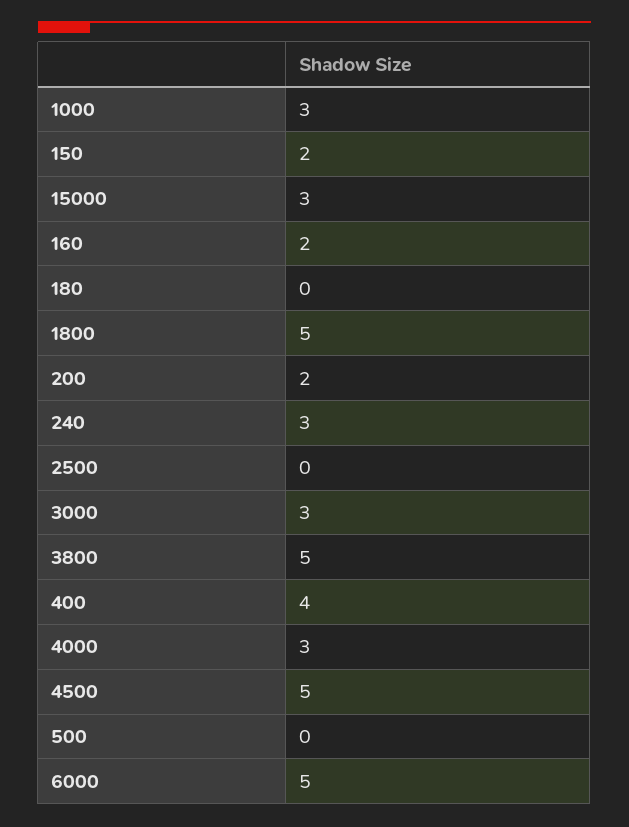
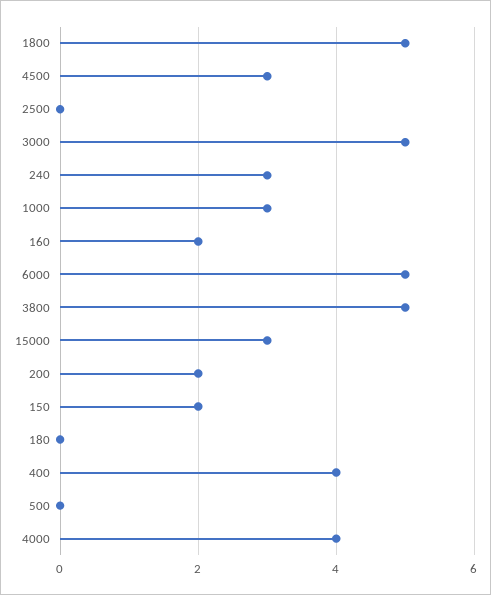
3000: 3 -> 5
4000: 3 -> 4
4500: 5 -> 3

